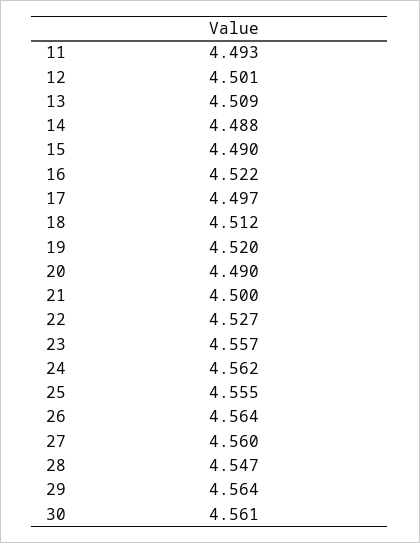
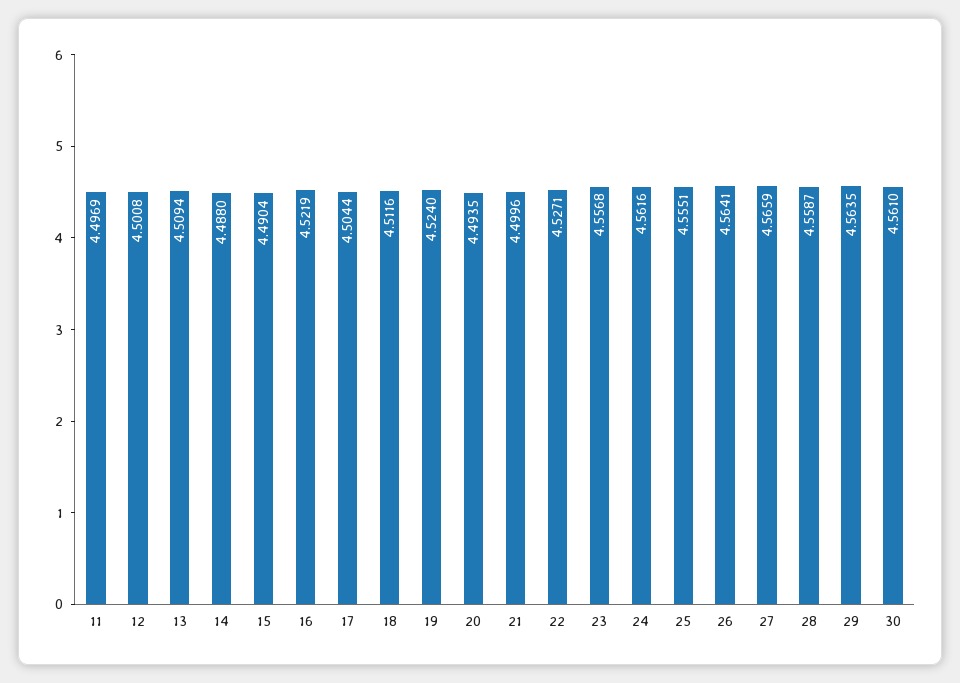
11: 4.493 -> 4.4969
17: 4.497 -> 4.5044
19: 4.52 -> 4.524
20: 4.49 -> 4.4935
27: 4.56 -> 4.5659
28: 4.547 -> 4.5587

